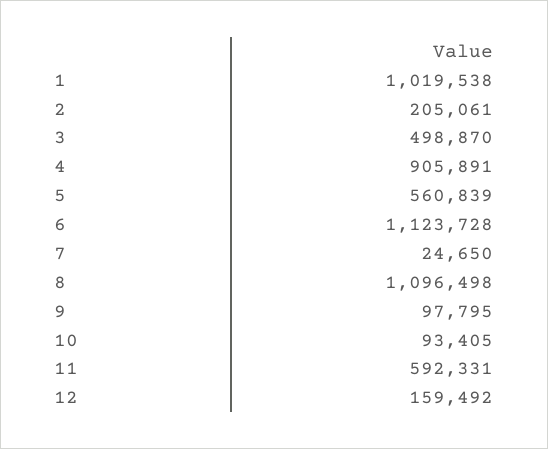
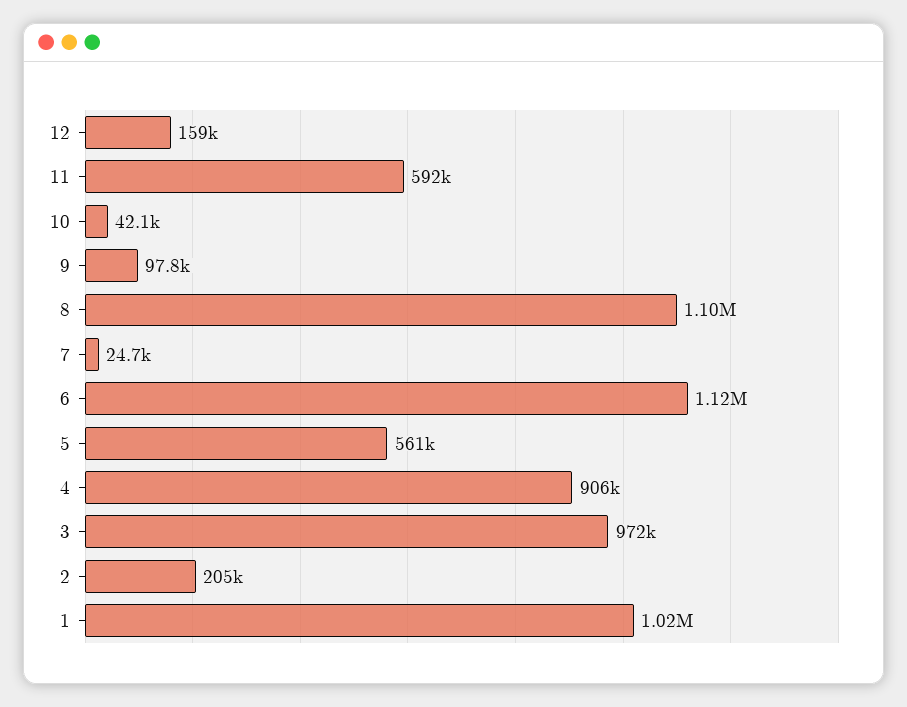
3: 498870 -> 972000
10: 93405 -> 42100

